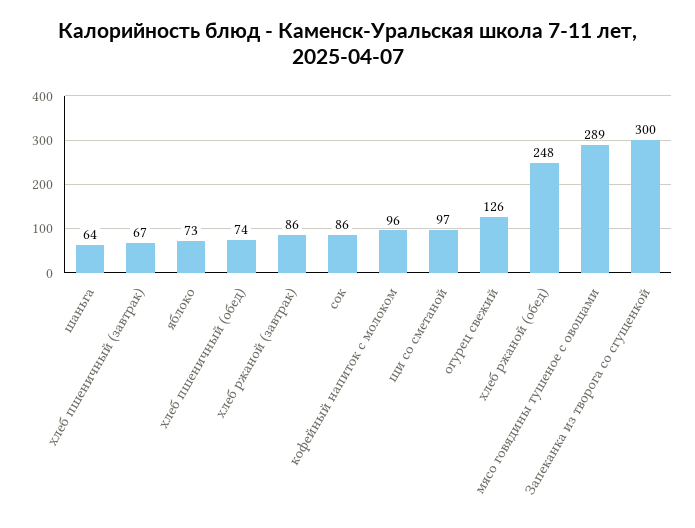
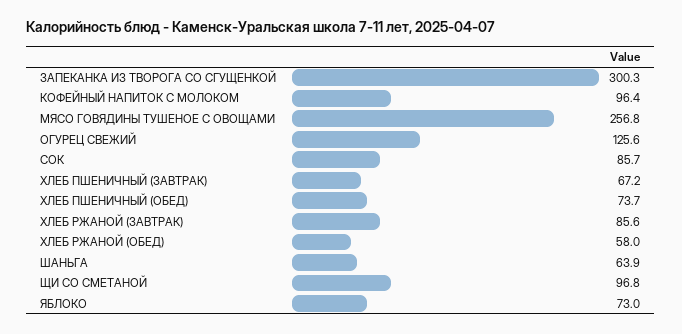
хлеб ржаной (обед): 248 -> 58
мясо говядины тушеное с овощами: 289 -> 256.8

